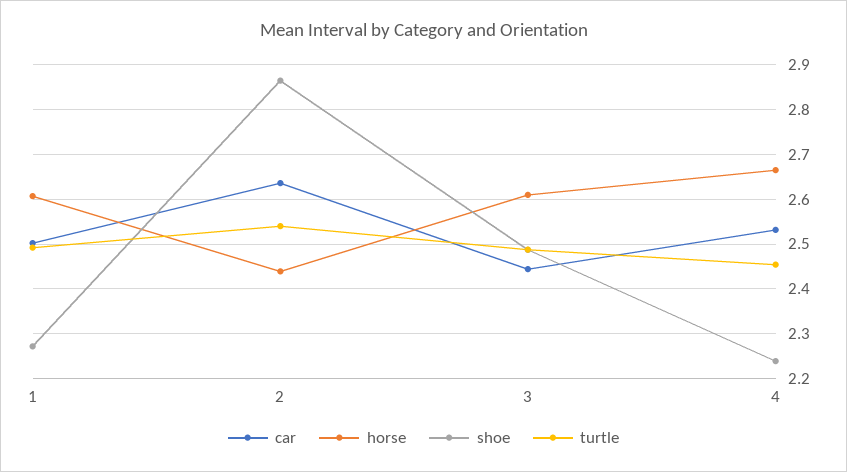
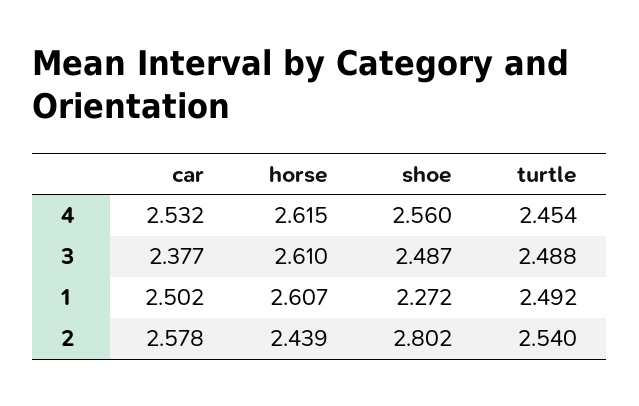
car, 2: 2.64 -> 2.578
shoe, 2: 2.86 -> 2.802
car, 3: 2.44 -> 2.377
horse, 4: 2.66 -> 2.615
shoe, 4: 2.24 -> 2.56

